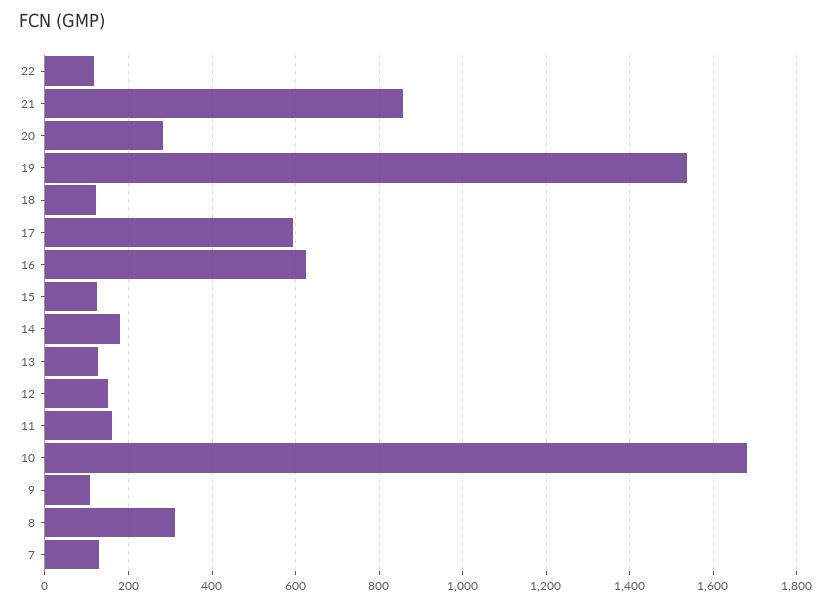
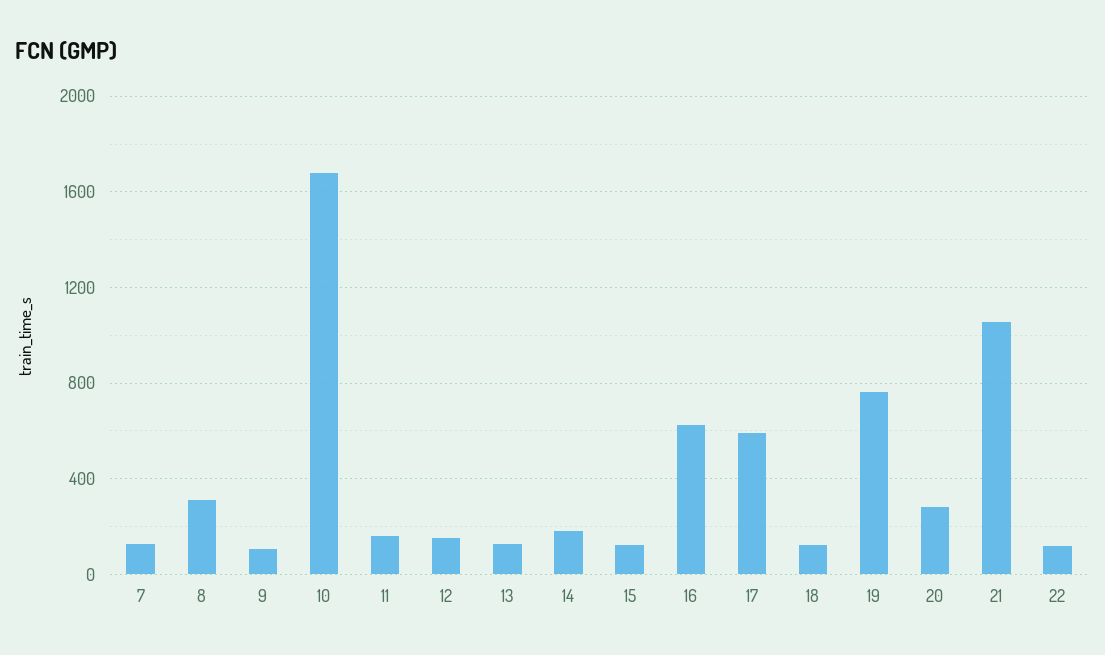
21: 860 -> 1050
19: 1540 -> 750

